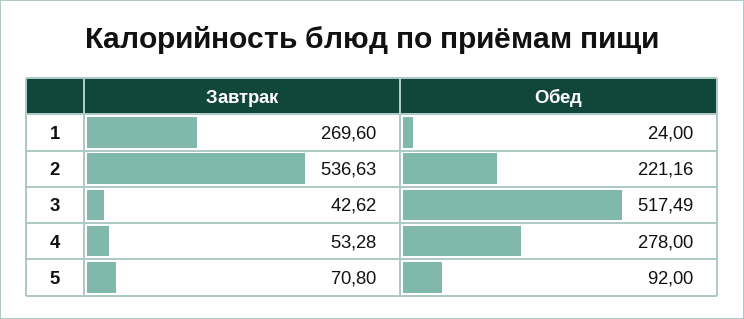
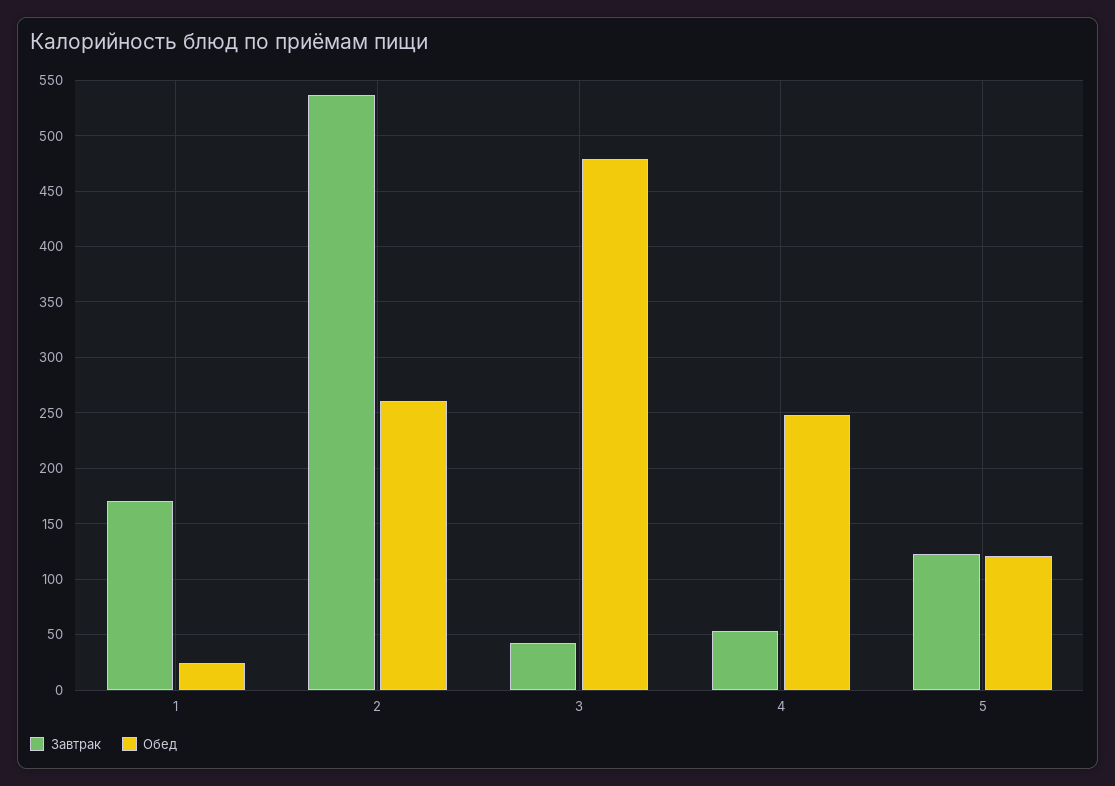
Завтрак, 1: 269.6 -> 170
Обед, 2: 221.16 -> 260
Обед, 3: 517.49 -> 480
Обед, 4: 278 -> 250
Завтрак, 5: 70.8 -> 120
Обед, 5: 92 -> 120

